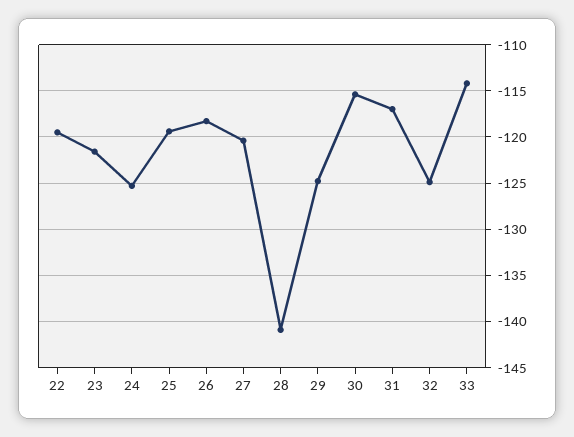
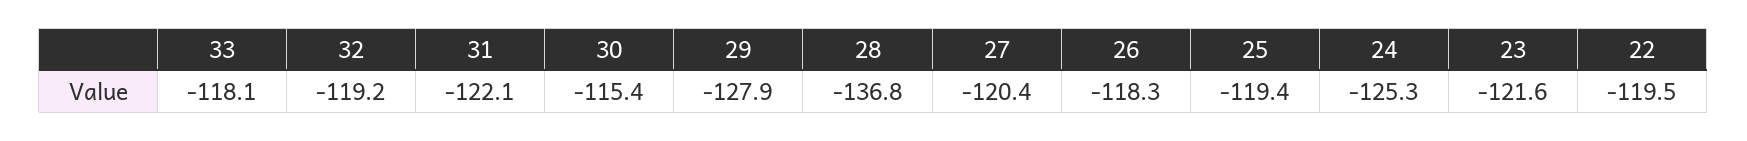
28: -141 -> -136.8
29: -125 -> -127.9
31: -117 -> -122.1
32: -125 -> -119.2
33: -114 -> -118.1

